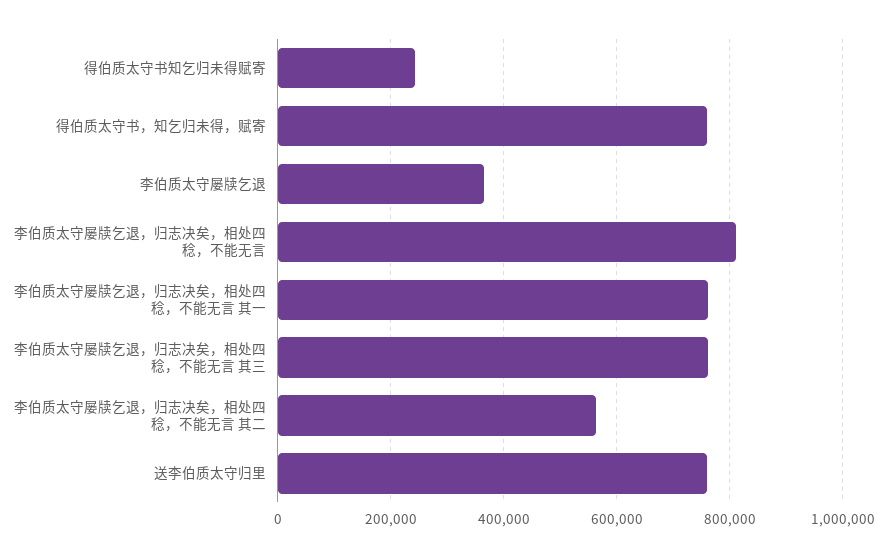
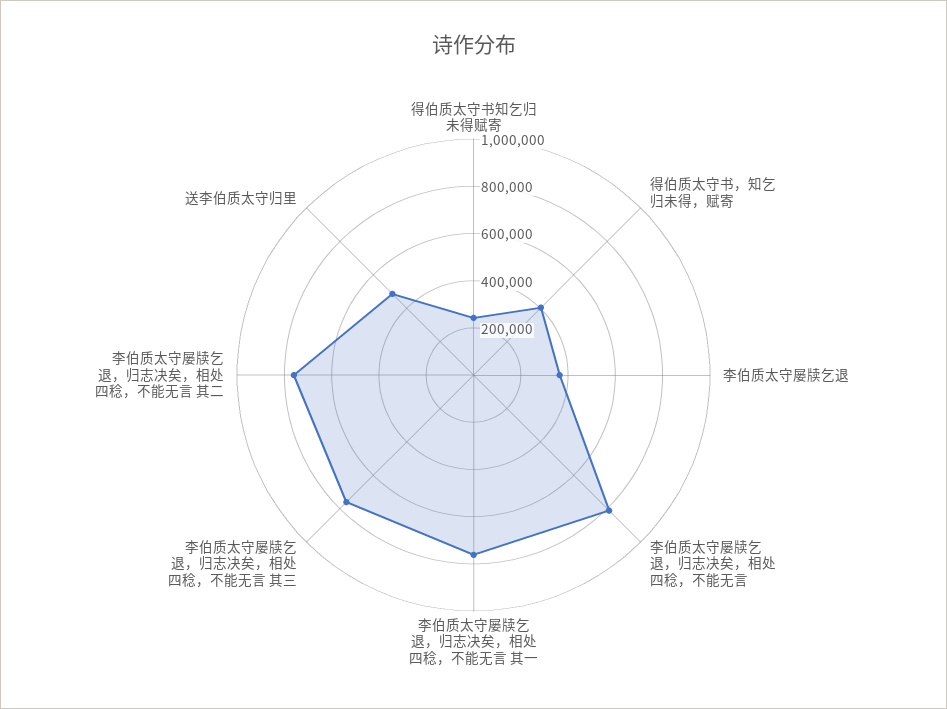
得伯质太守书，知乞归未得，赋寄: 760000 -> 400000
李伯质太守屡牍乞退，归志决矣，相处四稔，不能无言 其二: 560000 -> 750000
送李伯质太守归里: 760000 -> 500000

